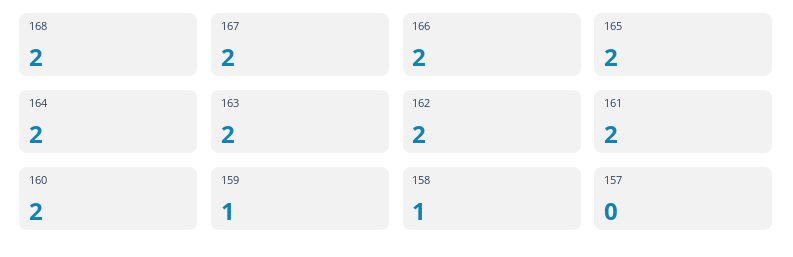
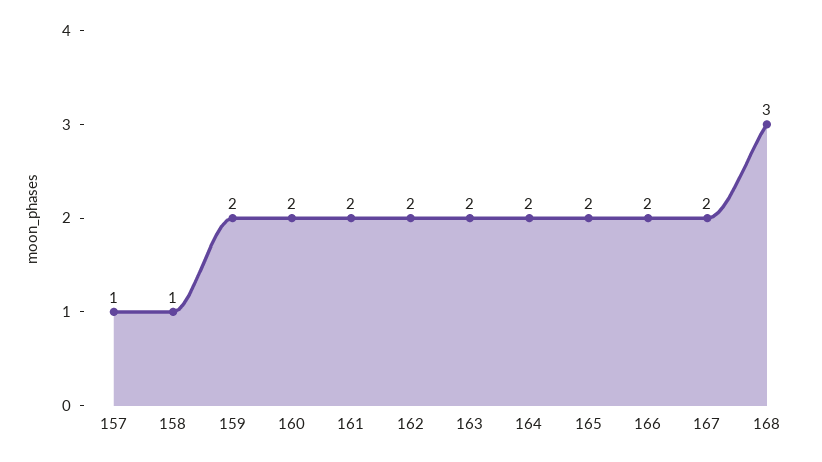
168: 2 -> 3
159: 1 -> 2
157: 0 -> 1

